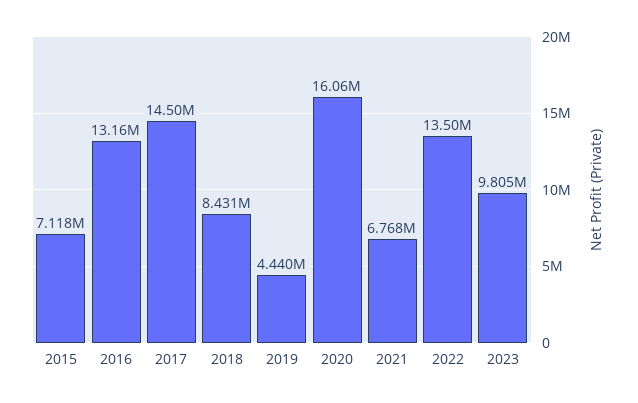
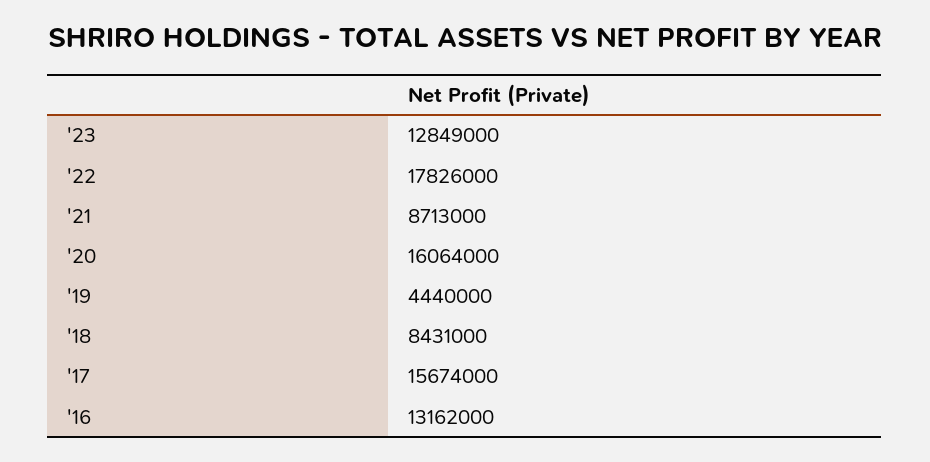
2015: 7118000 -> none
2017: 14500000 -> 15674000
2021: 6768000 -> 8713000
2022: 13500000 -> 17826000
2023: 9805000 -> 12849000

